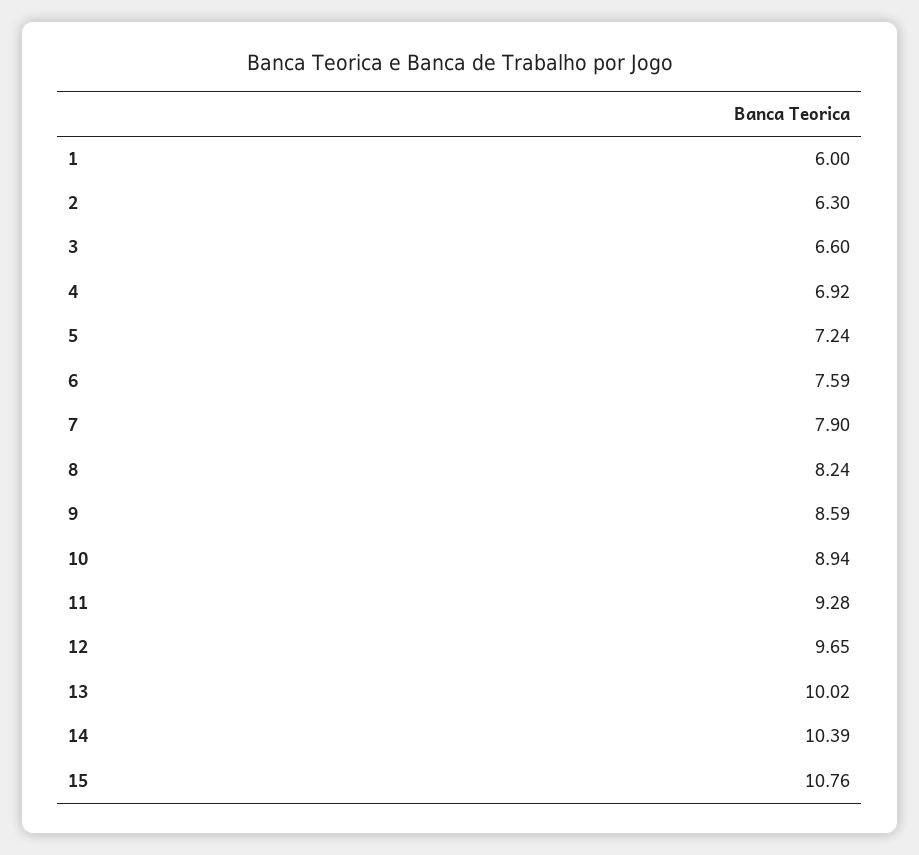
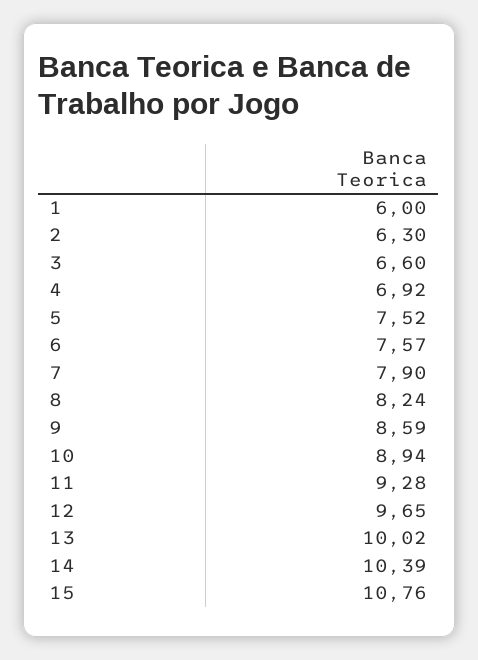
5: 7.24 -> 7.52
6: 7.59 -> 7.57

